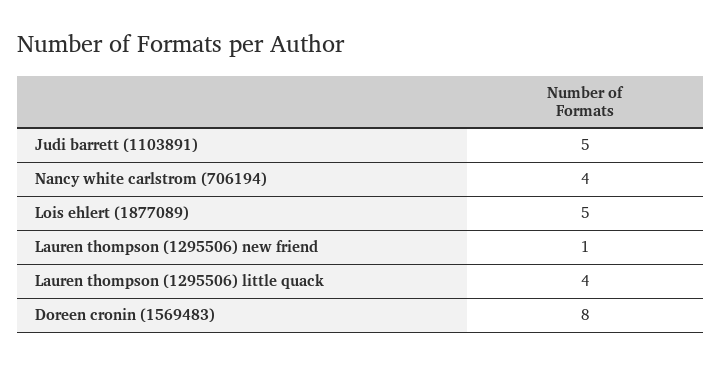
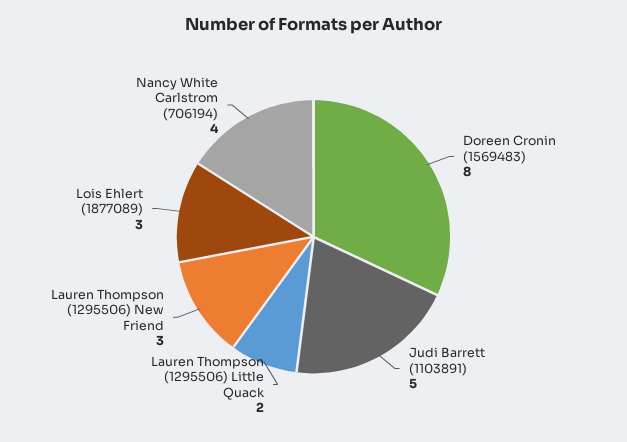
Lois ehlert (1877089): 5 -> 3
Lauren thompson (1295506) new friend: 1 -> 3
Lauren thompson (1295506) little quack: 4 -> 2

